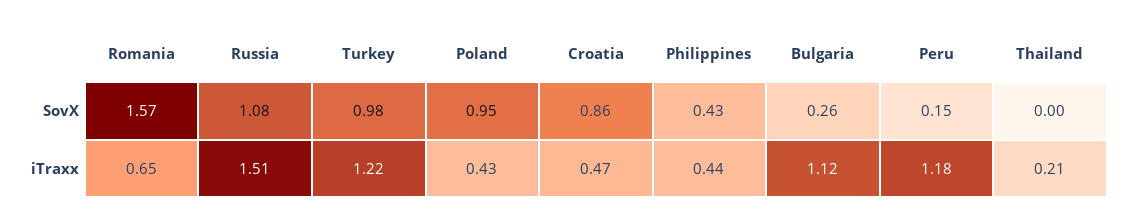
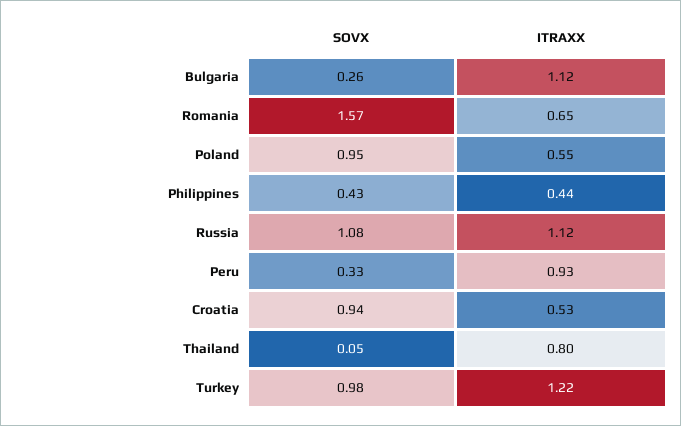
Croatia, SovX: 0.86 -> 0.94
Peru, SovX: 0.15 -> 0.33
Thailand, SovX: 0 -> 0.05
Russia, iTraxx: 1.51 -> 1.12
Poland, iTraxx: 0.43 -> 0.55
Croatia, iTraxx: 0.47 -> 0.53
Peru, iTraxx: 1.18 -> 0.93
Thailand, iTraxx: 0.21 -> 0.8

